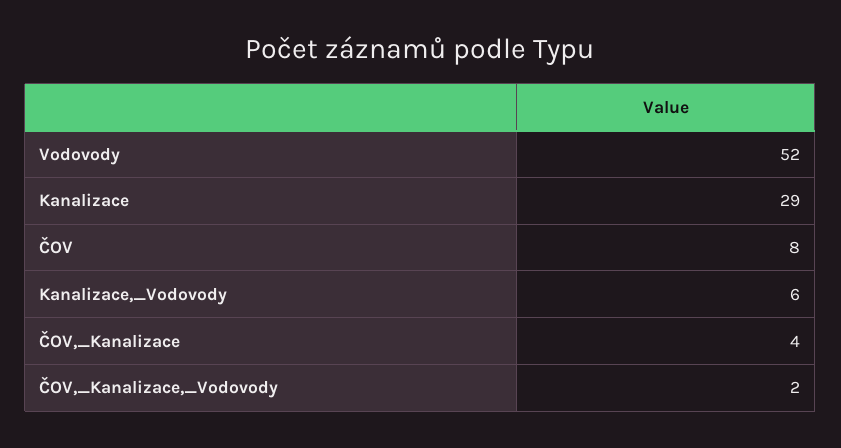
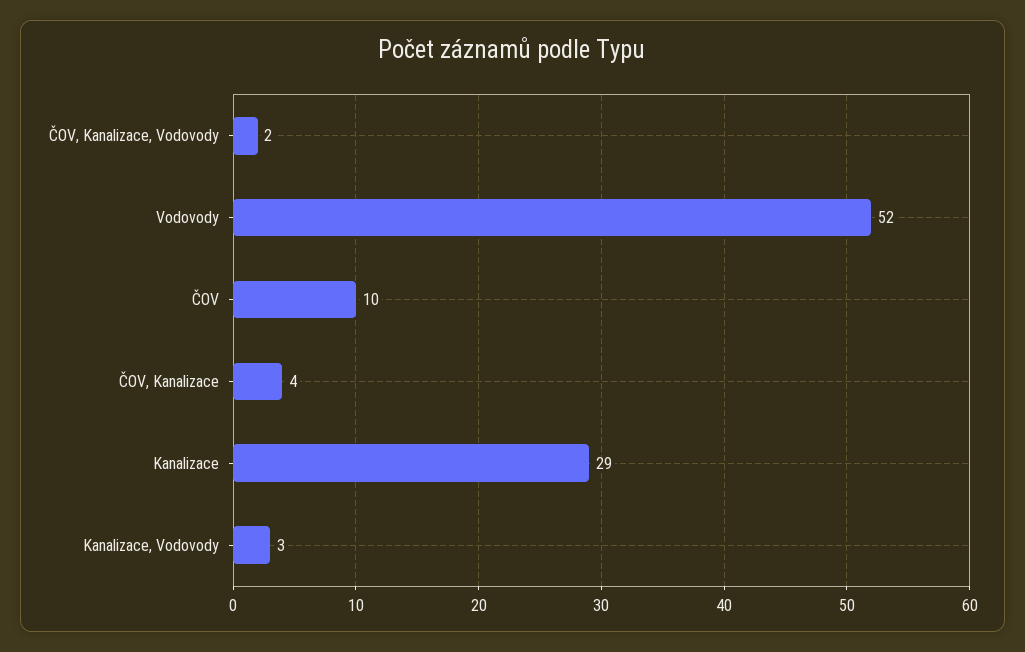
ČOV: 8 -> 10
Kanalizace,_Vodovody: 6 -> 3

